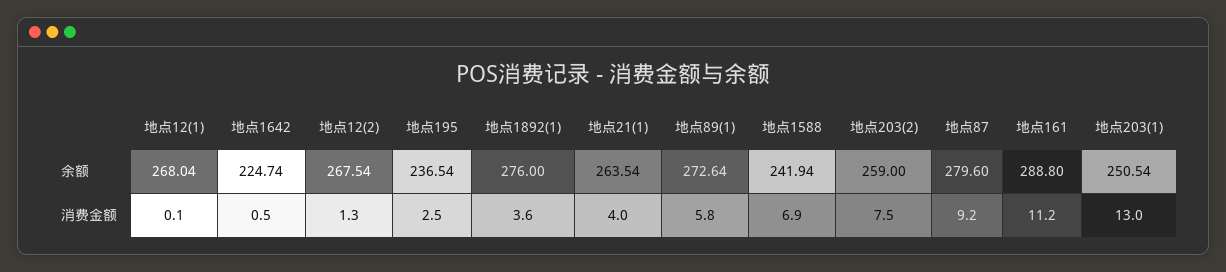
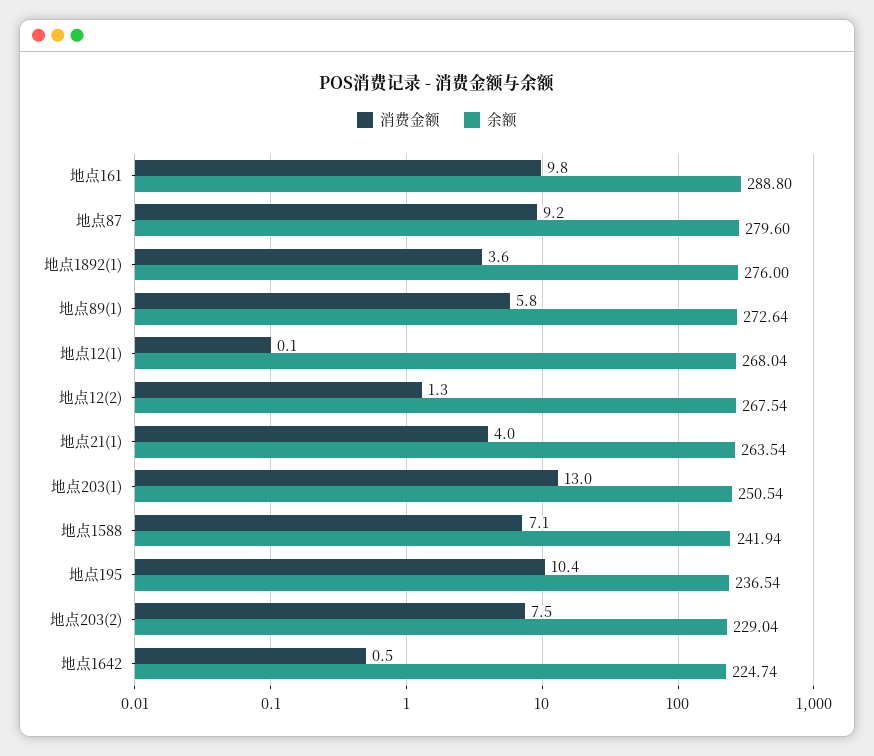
余额, 地点203(2): 259 -> 229.04
消费金额, 地点195: 2.5 -> 10.4
消费金额, 地点1588: 6.9 -> 7.1
消费金额, 地点161: 11.2 -> 9.8

